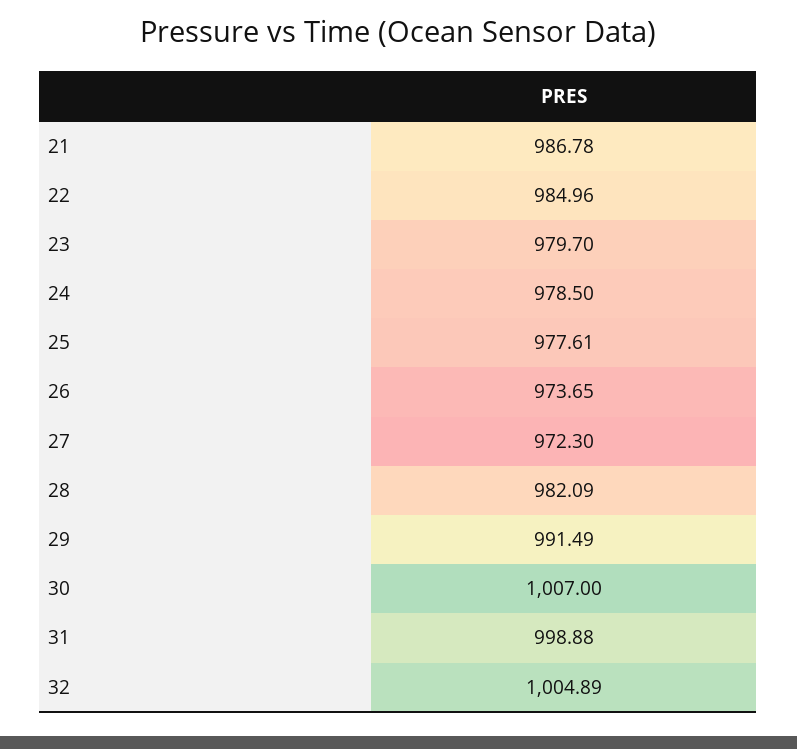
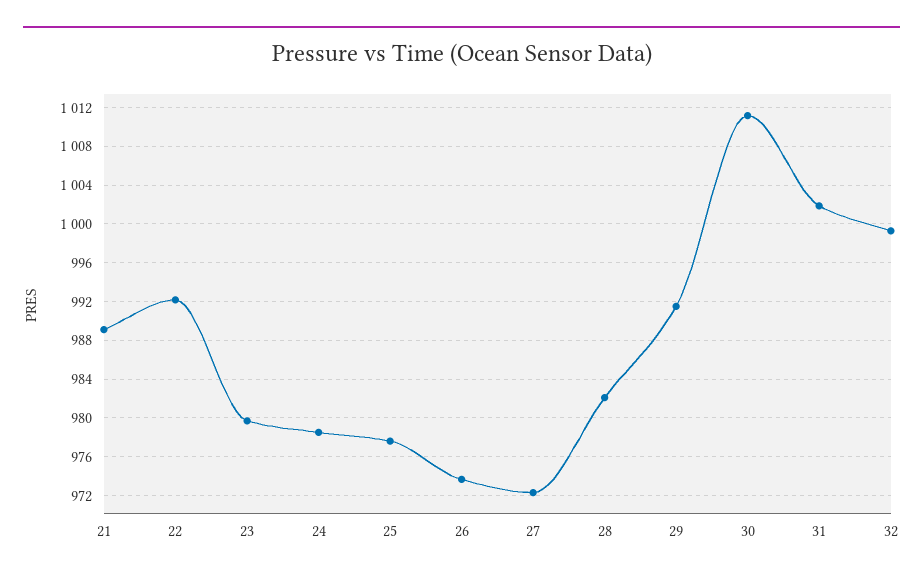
21: 986.78 -> 989
22: 984.96 -> 992
30: 1007 -> 1011
31: 998.88 -> 1002
32: 1004.89 -> 999

